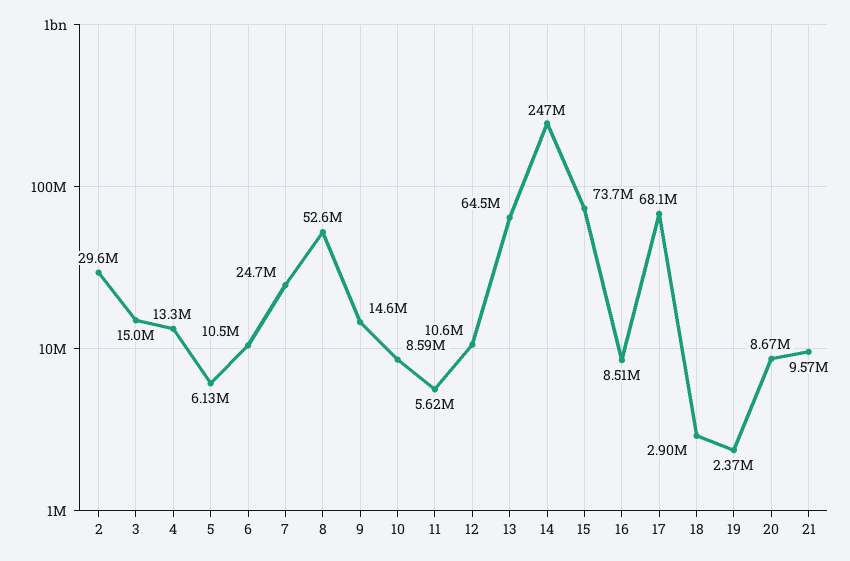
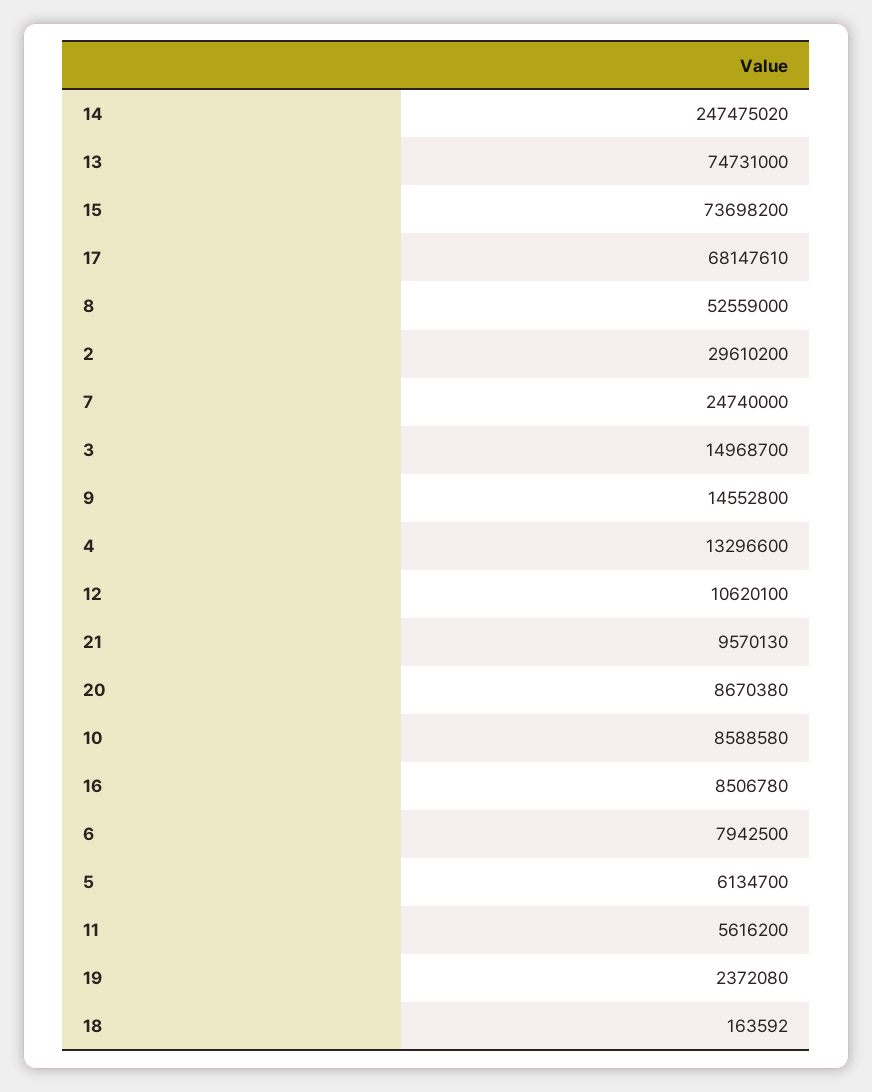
6: 10500000 -> 7942500
13: 64500000 -> 74731000
18: 2900000 -> 163592

